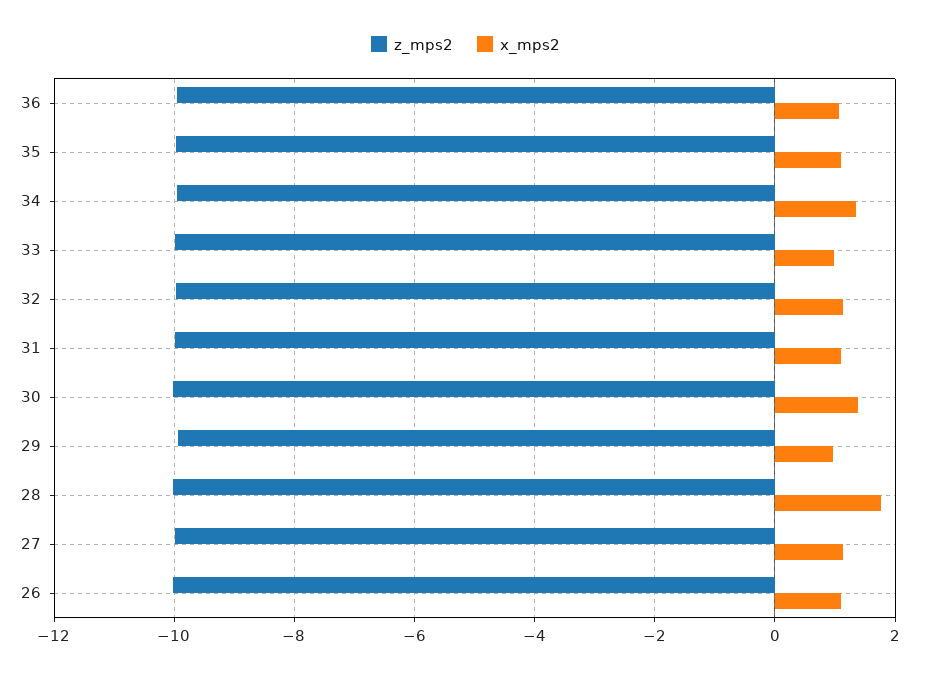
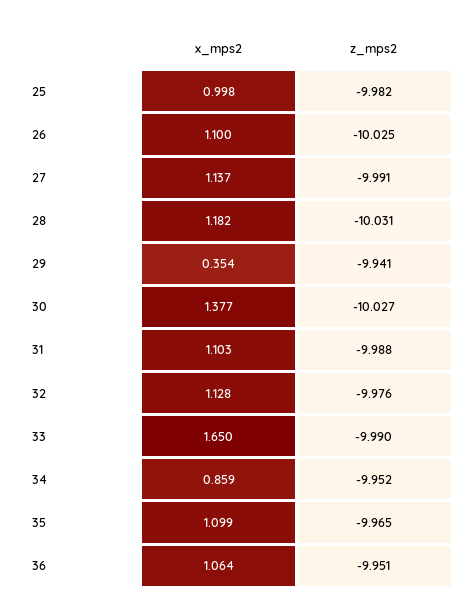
x_mps2, 34: 1.4 -> 0.859
x_mps2, 33: 1 -> 1.65
x_mps2, 29: 1 -> 0.354
x_mps2, 28: 1.8 -> 1.182
x_mps2, 25: none -> 0.998
z_mps2, 25: none -> -9.982

